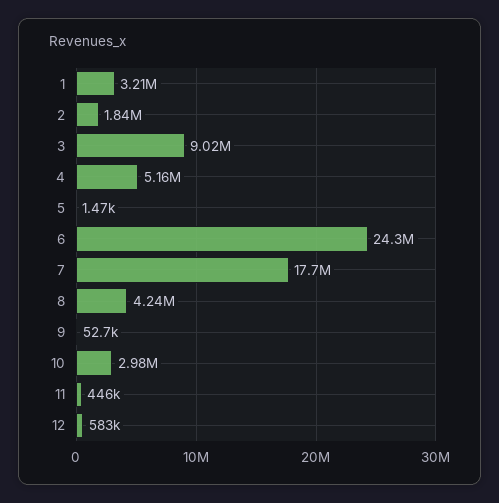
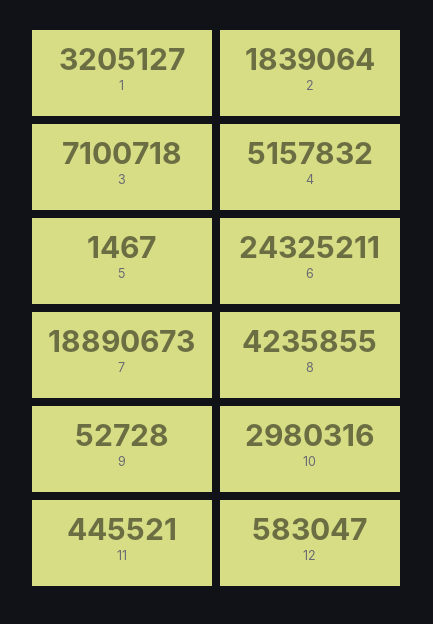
3: 9020000 -> 7100718
7: 17700000 -> 18890673

